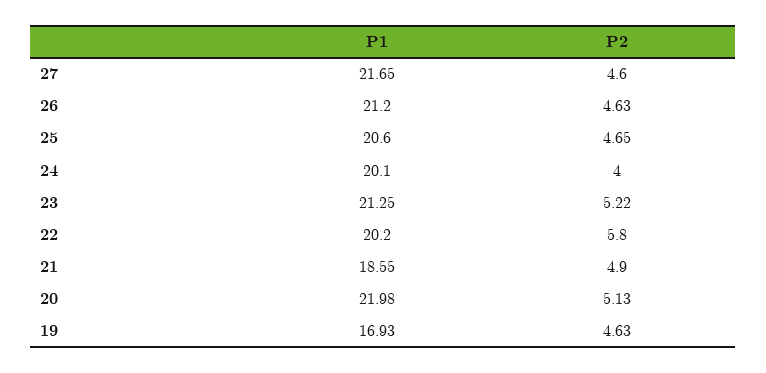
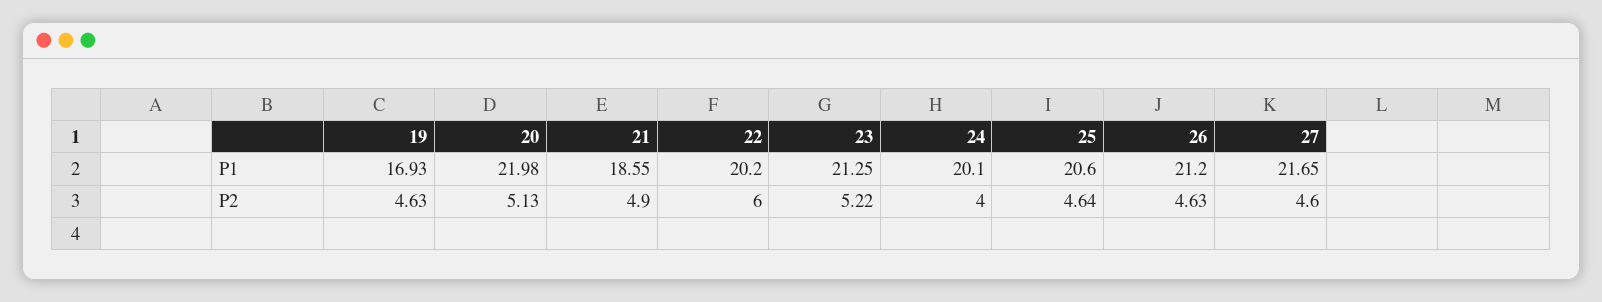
P2, 25: 4.65 -> 4.64
P2, 22: 5.8 -> 6

